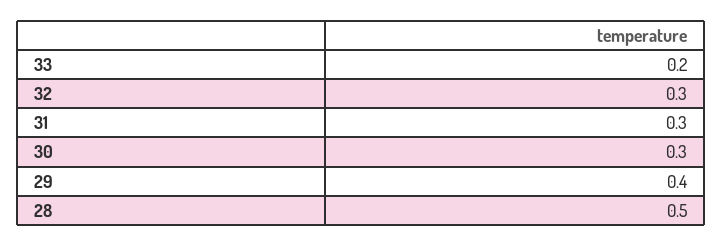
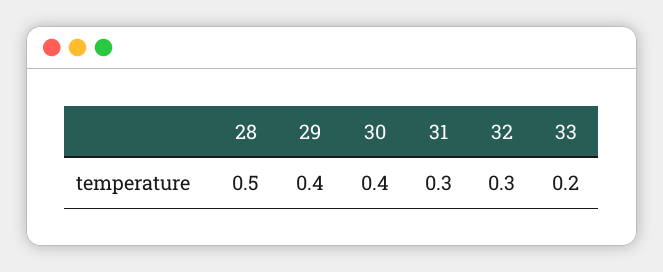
30: 0.3 -> 0.4

